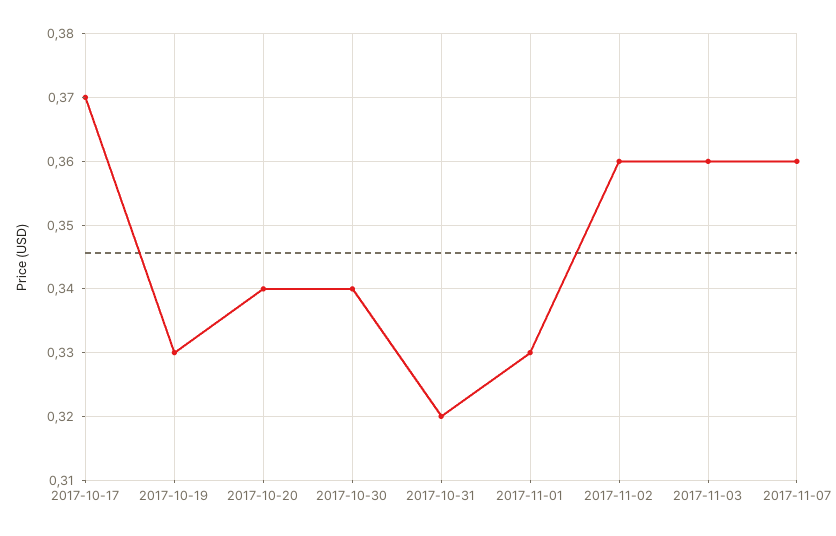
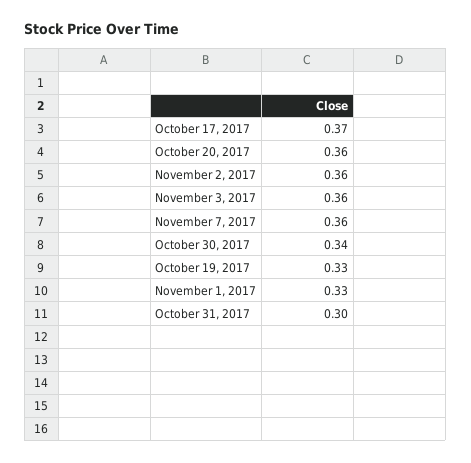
2017-10-20: 0.34 -> 0.36
2017-10-31: 0.32 -> 0.3

